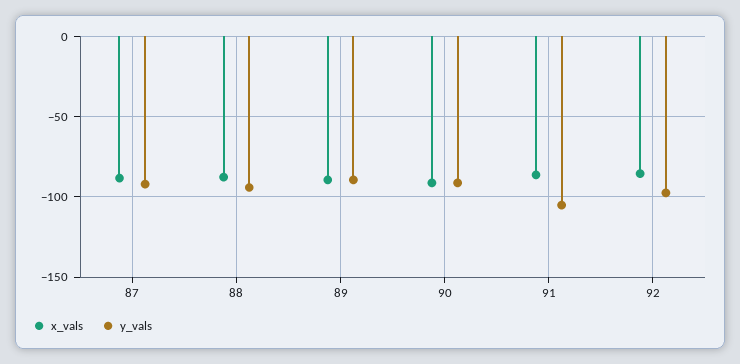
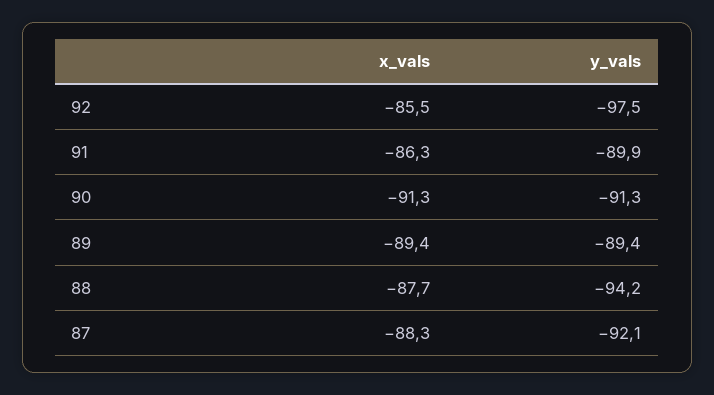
y_vals, 91: -105 -> -89.9

